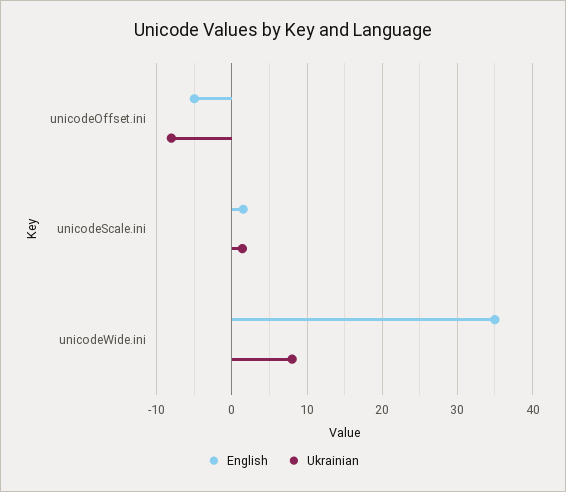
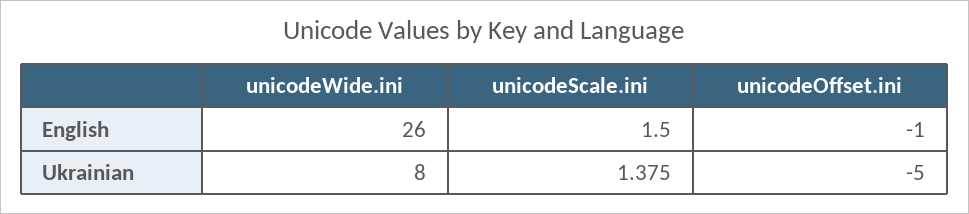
English, unicodeOffset.ini: -5 -> -1
Ukrainian, unicodeOffset.ini: -8 -> -5
English, unicodeWide.ini: 35 -> 26

